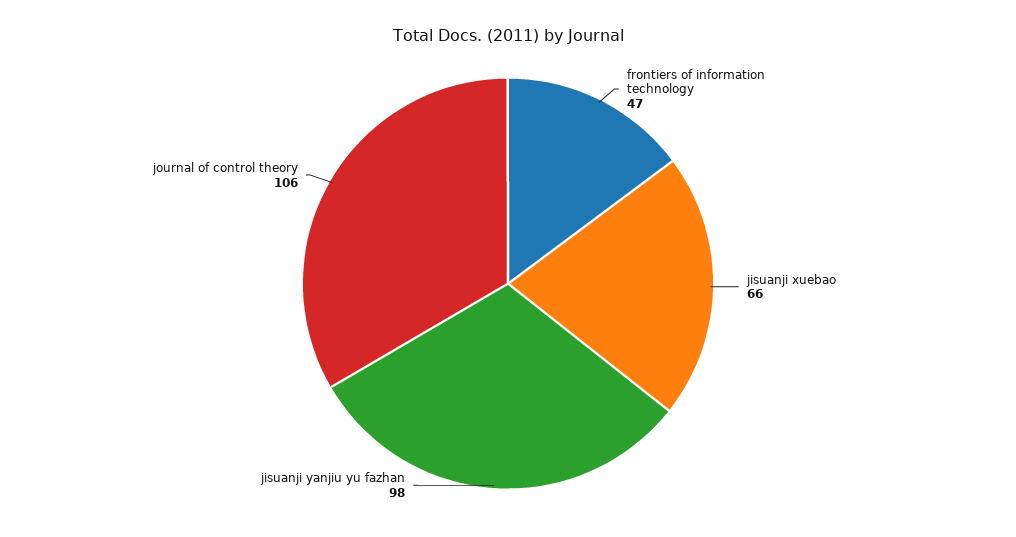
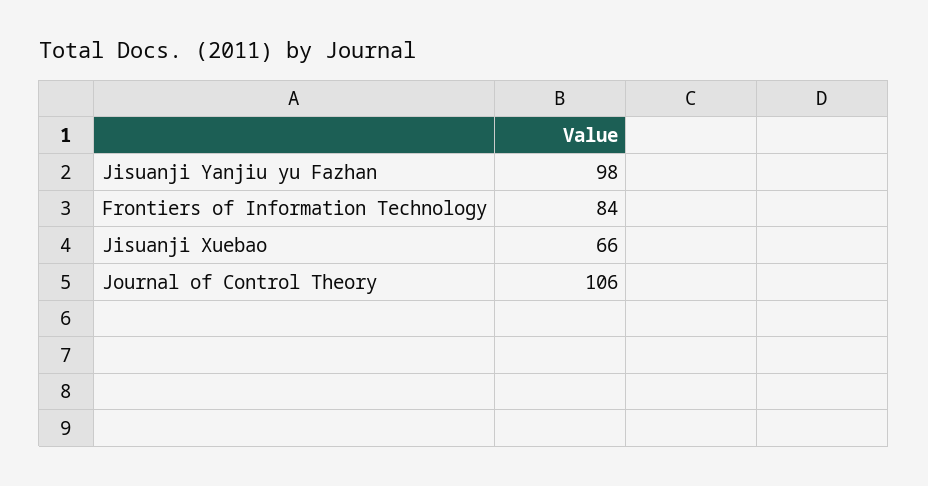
frontiers of information technology: 47 -> 84

